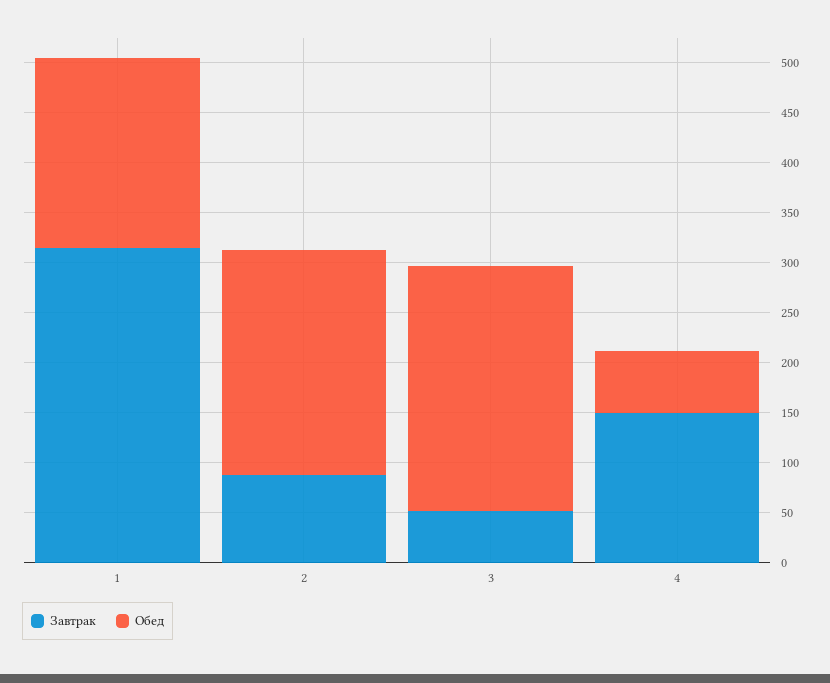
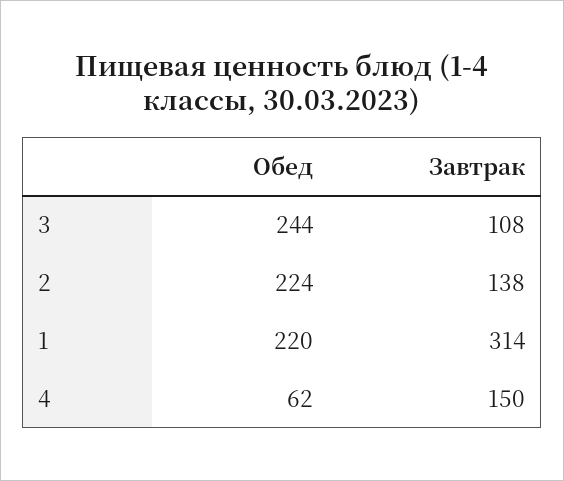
Обед, 1: 190 -> 220
Завтрак, 2: 90 -> 138
Завтрак, 3: 50 -> 108

